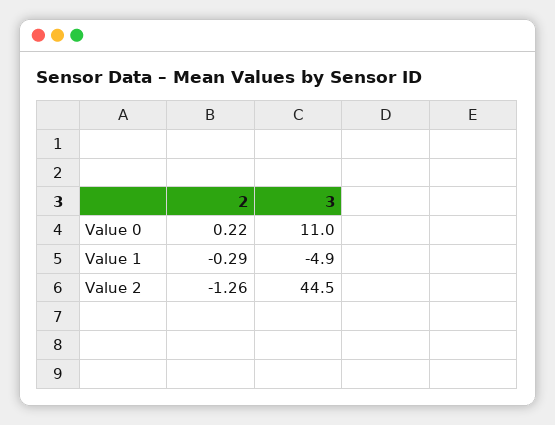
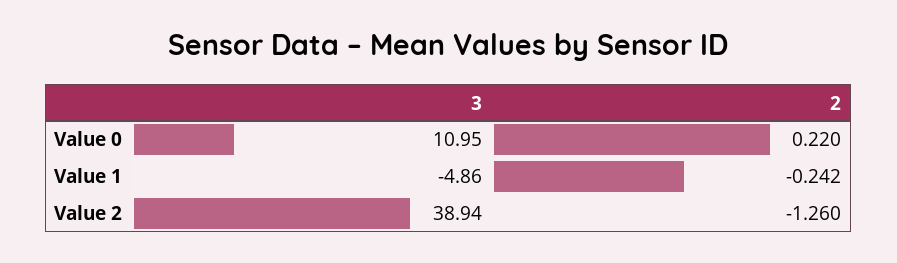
2, Value 1: -0.29 -> -0.242
3, Value 2: 44.5 -> 38.94

